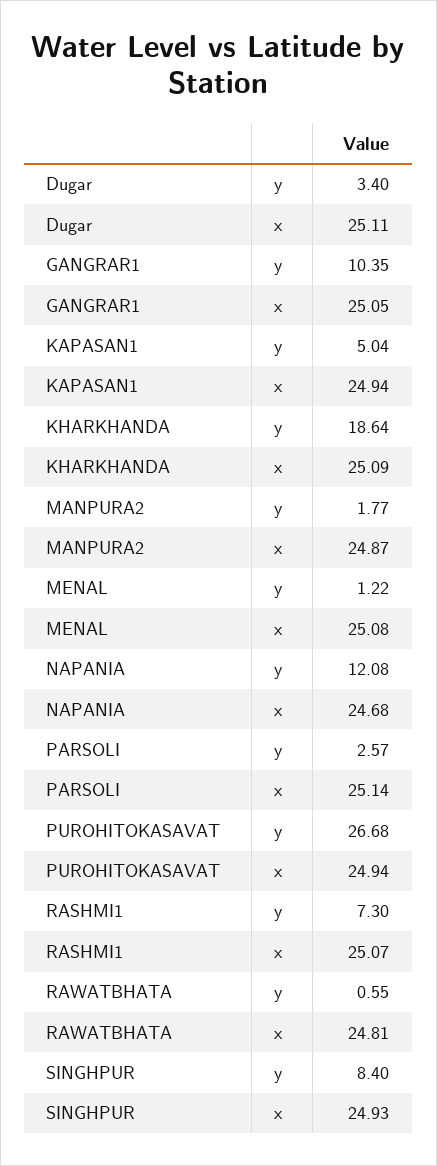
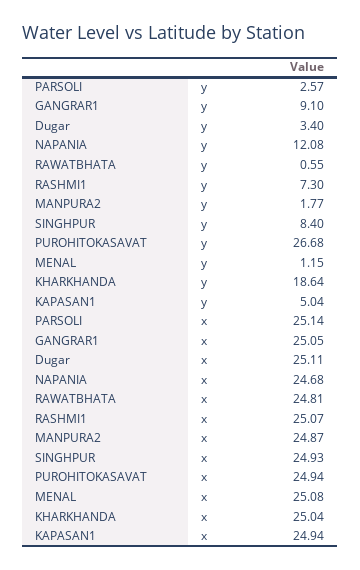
GANGRAR1, y: 10.35 -> 9.1
KHARKHANDA, x: 25.09 -> 25.04
MENAL, y: 1.22 -> 1.15

